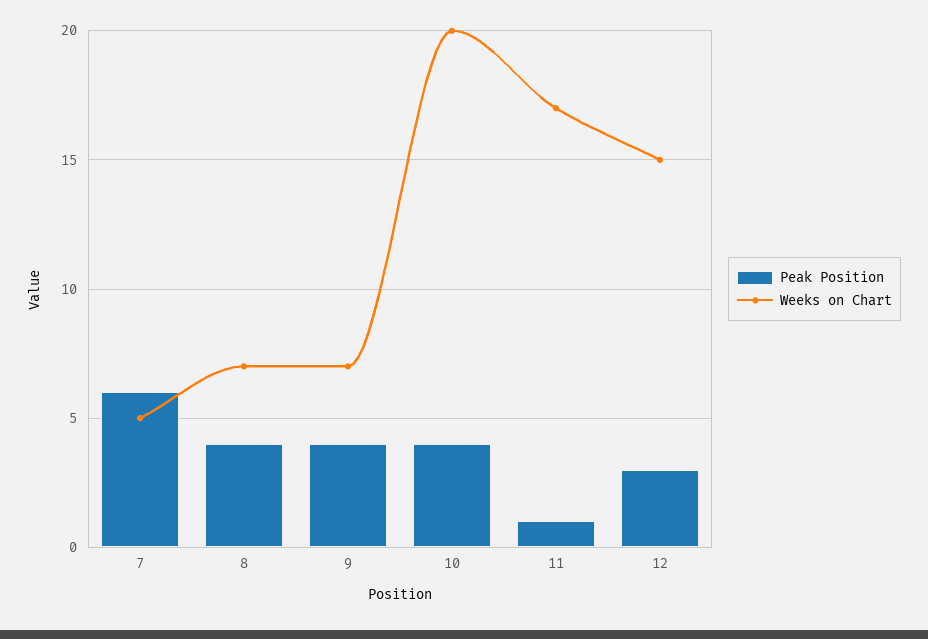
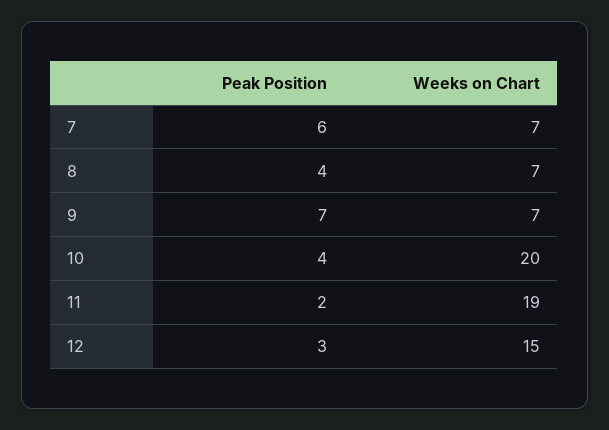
Weeks on Chart, 7: 5 -> 7
Peak Position, 9: 4 -> 7
Peak Position, 11: 1 -> 2
Weeks on Chart, 11: 17 -> 19

